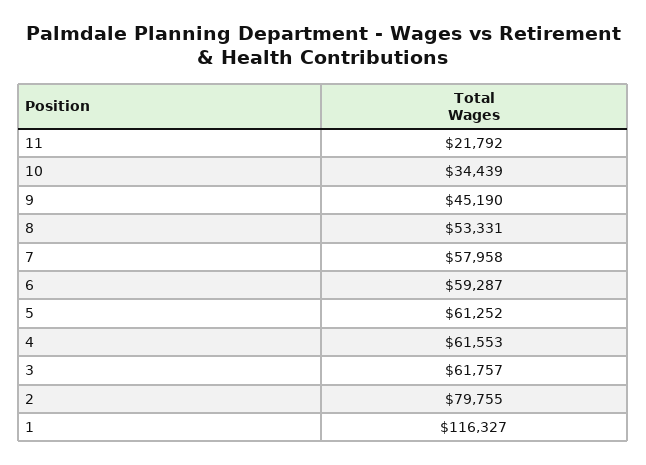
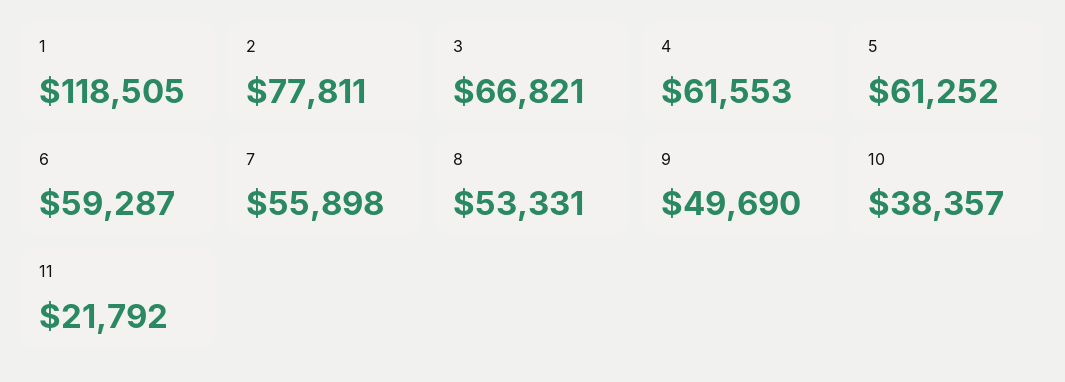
10: 34439 -> 38357
9: 45190 -> 49690
7: 57958 -> 55898
3: 61757 -> 66821
2: 79755 -> 77811
1: 116327 -> 118505

